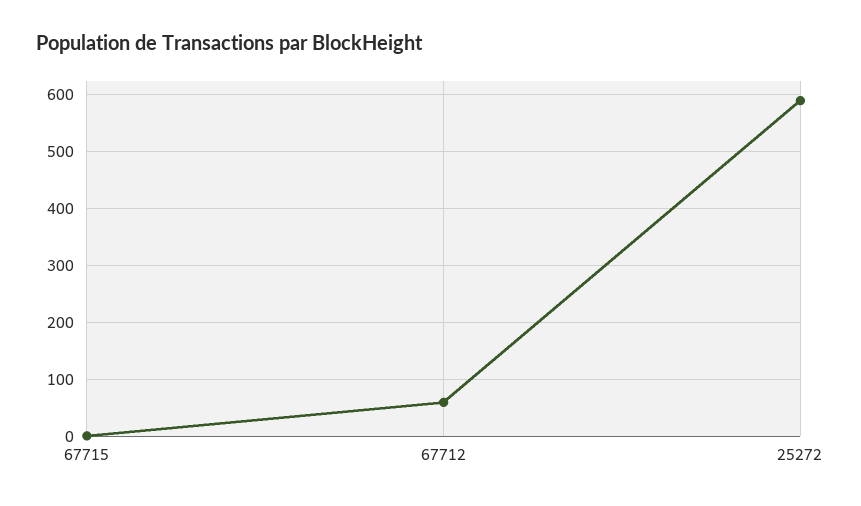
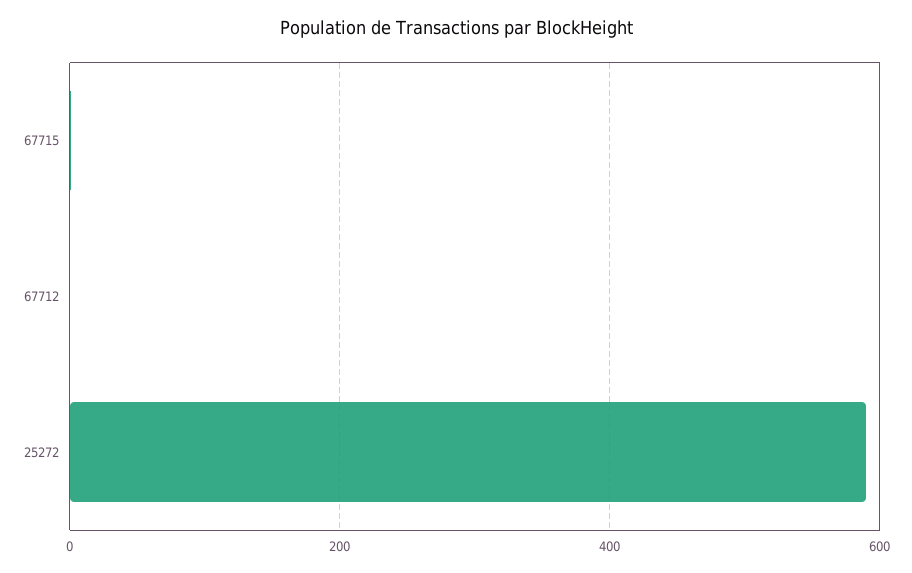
67712: 60 -> 0

